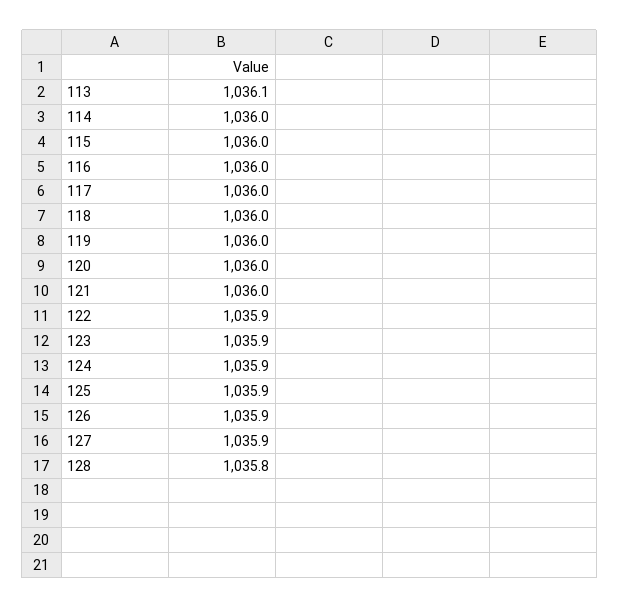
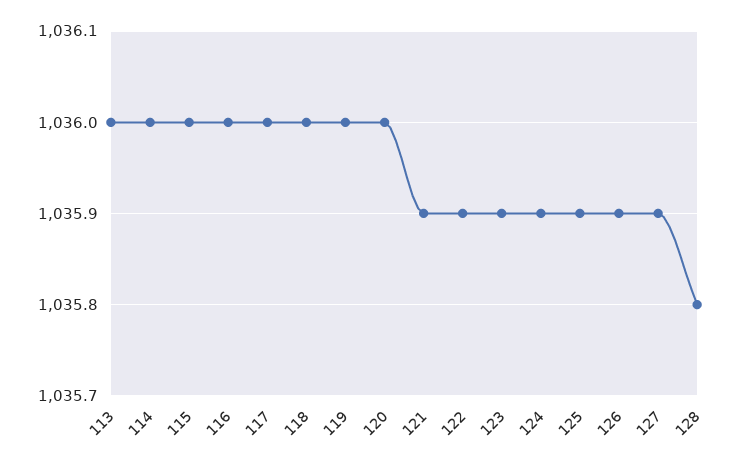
113: 1036.1 -> 1036
121: 1036 -> 1035.9

